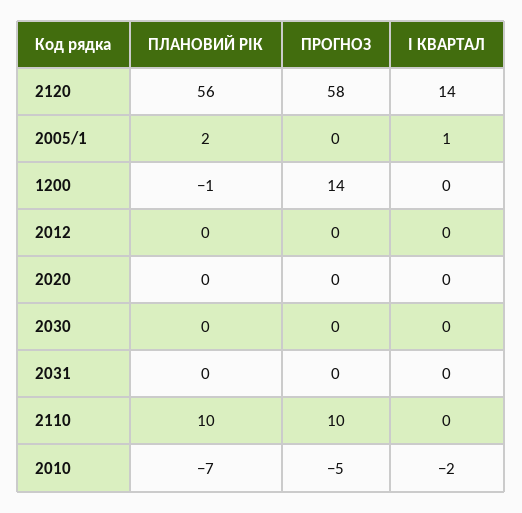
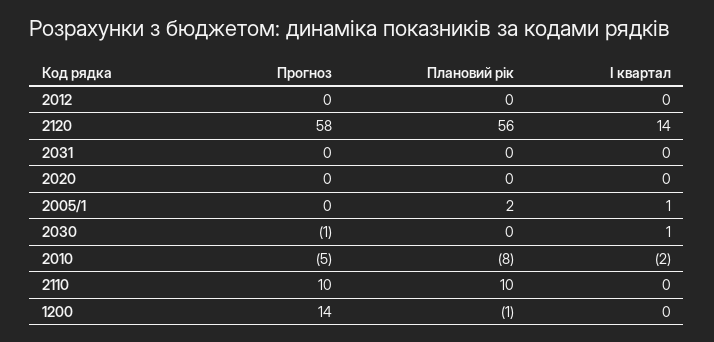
ПРОГНОЗ, 2030: 0 -> -1
І КВАРТАЛ, 2030: 0 -> 1
ПЛАНОВИЙ РІК, 2010: -7 -> -8

